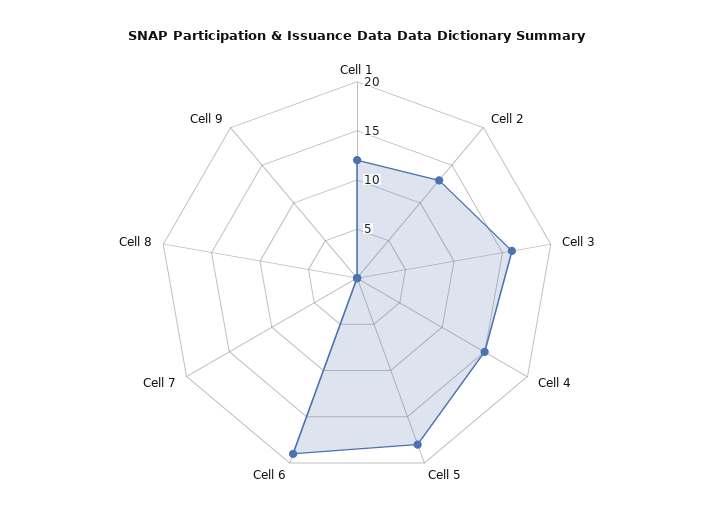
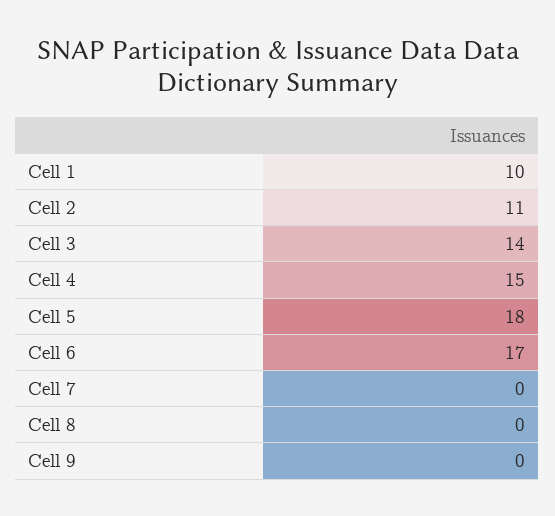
Cell 1: 12 -> 10
Cell 2: 13 -> 11
Cell 3: 16 -> 14
Cell 6: 19 -> 17

